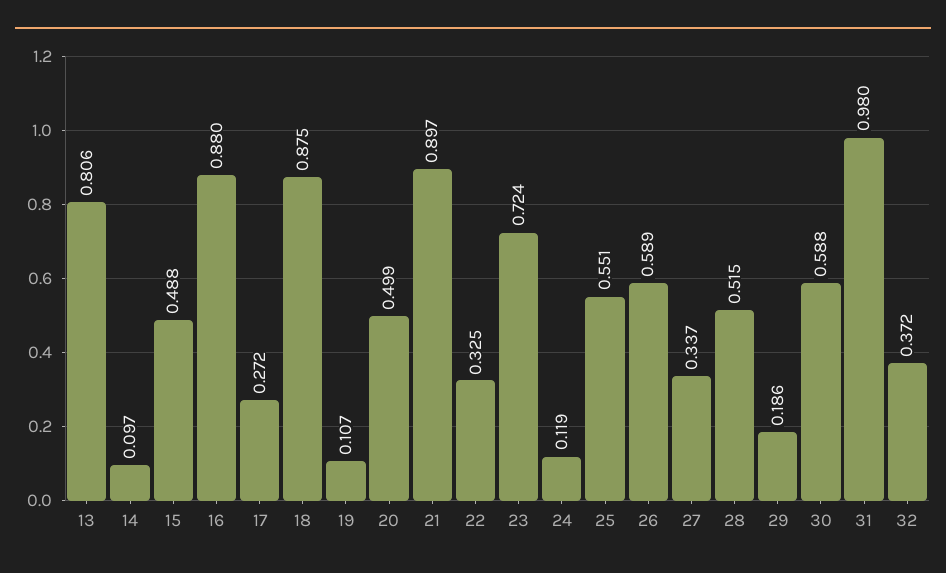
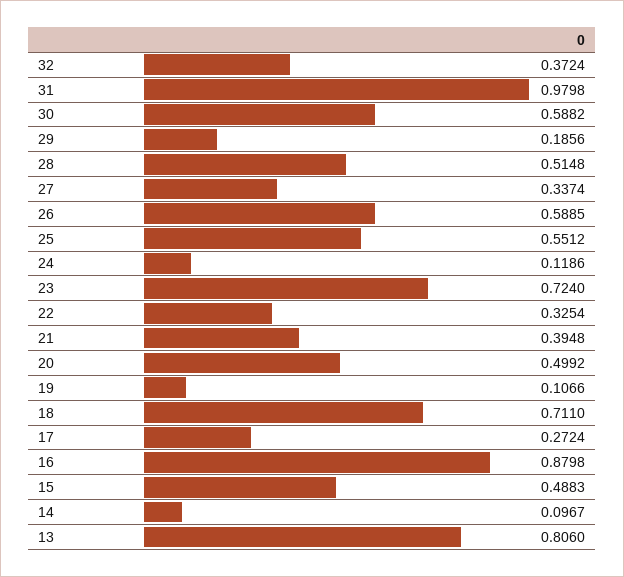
18: 0.875 -> 0.711
21: 0.897 -> 0.3948

